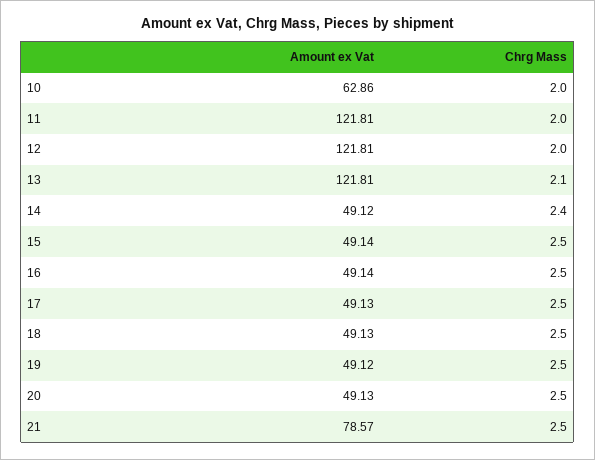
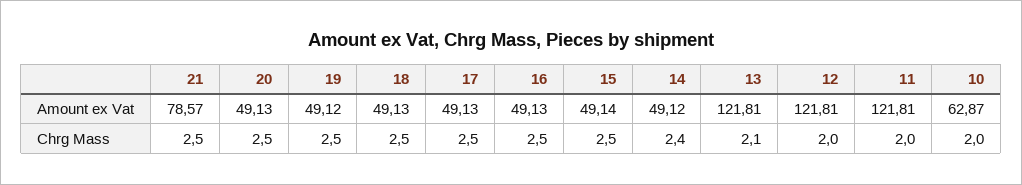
Amount ex Vat, 10: 62.86 -> 62.87
Amount ex Vat, 16: 49.14 -> 49.13

